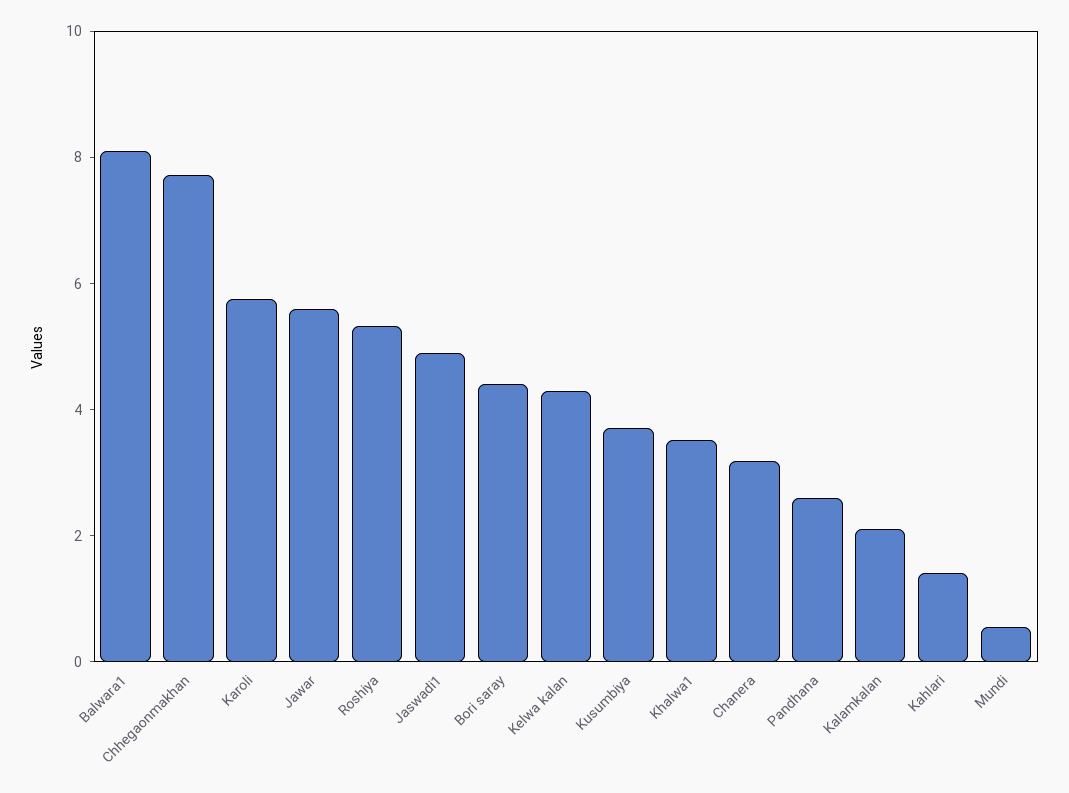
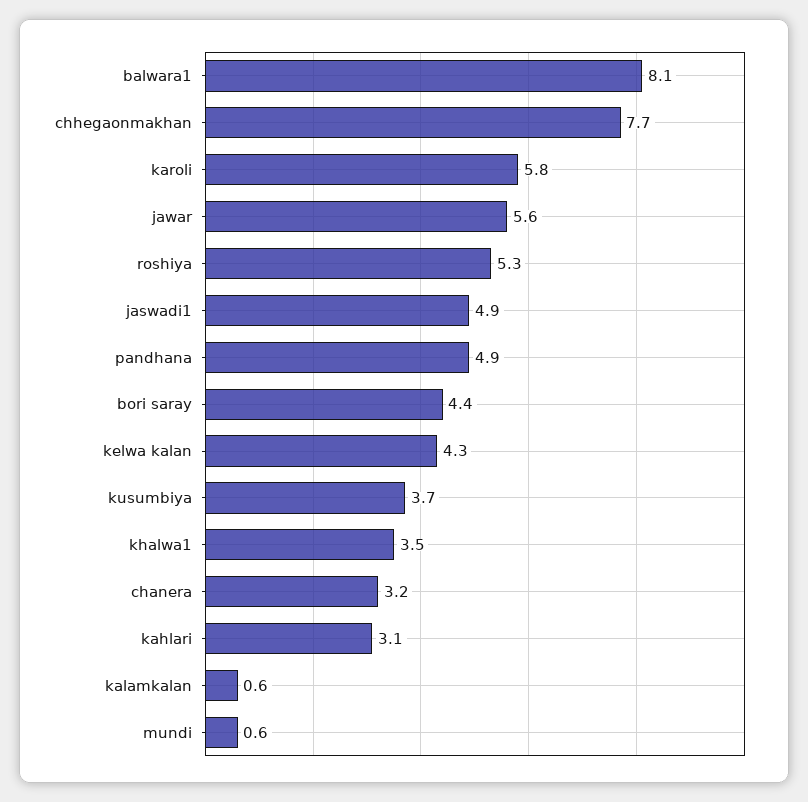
Pandhana: 2.5 -> 4.9
Kalamkalan: 2 -> 0.6
Kahlari: 1.5 -> 3.1

